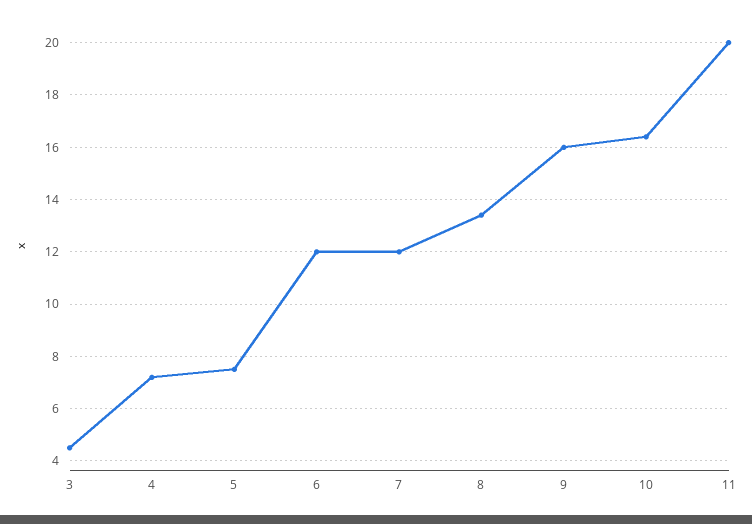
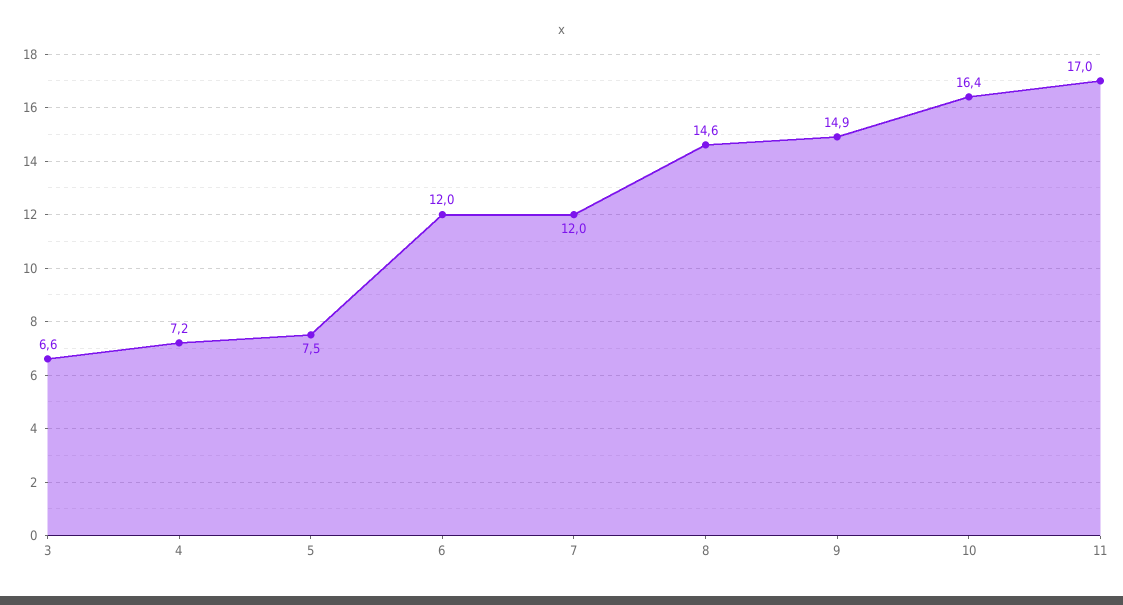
3: 4.5 -> 6.6
8: 13.5 -> 14.6
9: 16 -> 14.9
11: 20 -> 17

